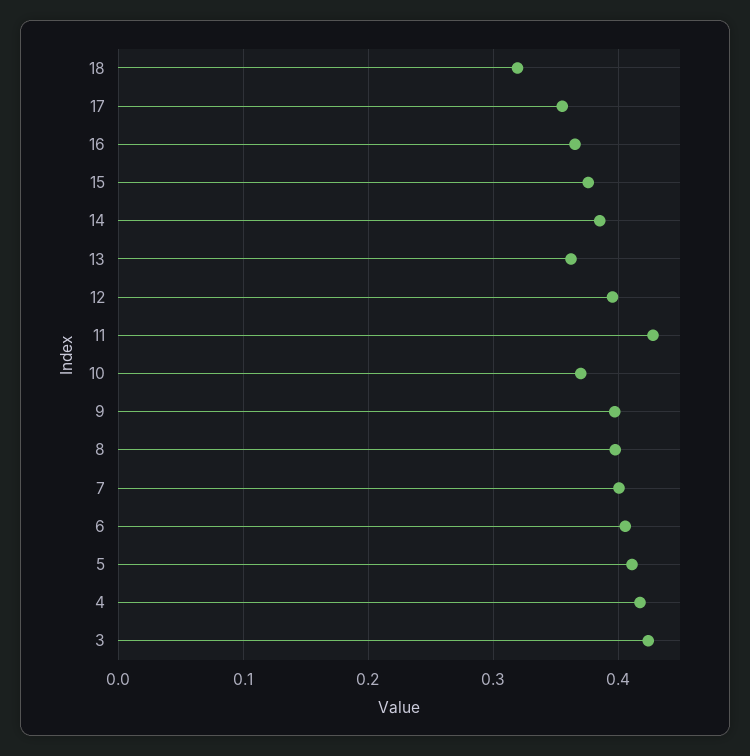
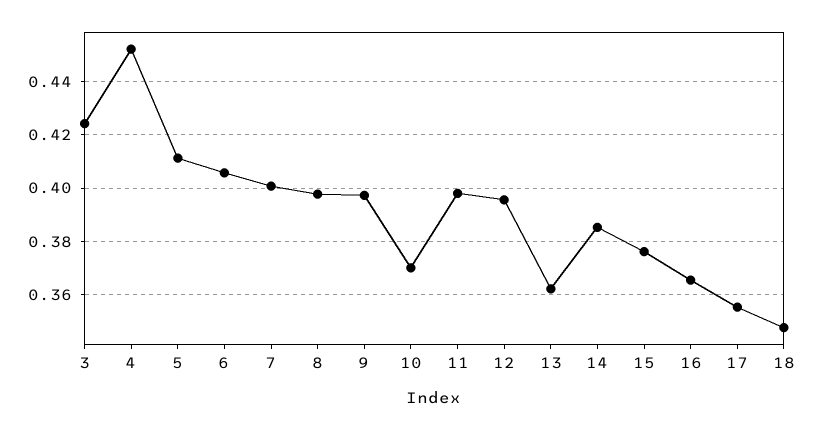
18: 0.32 -> 0.3475
11: 0.43 -> 0.3975
4: 0.42 -> 0.4525

